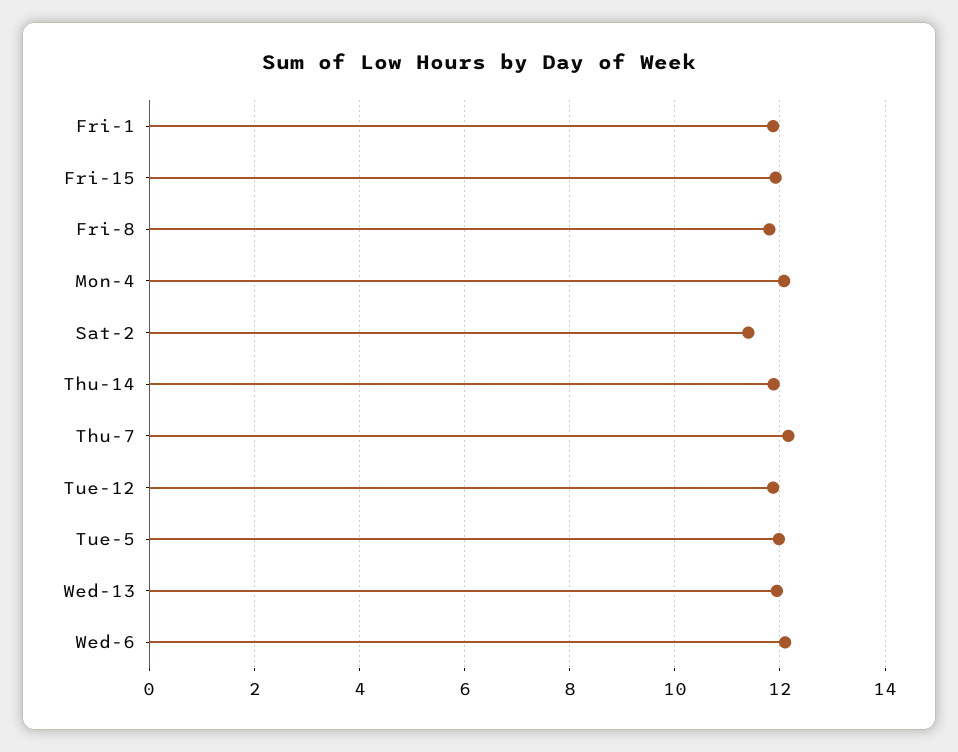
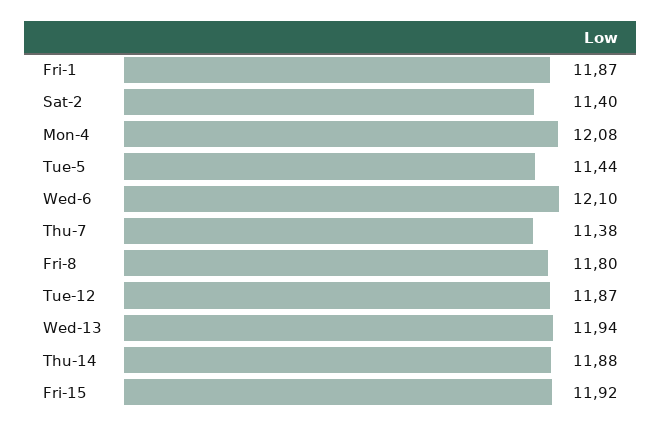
Thu-7: 12.2 -> 11.38
Tue-5: 12 -> 11.44

